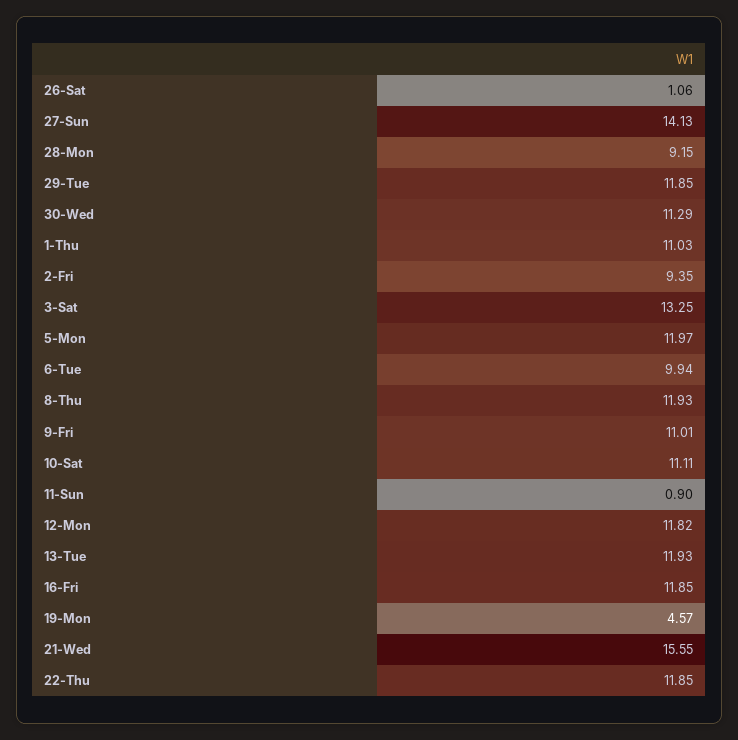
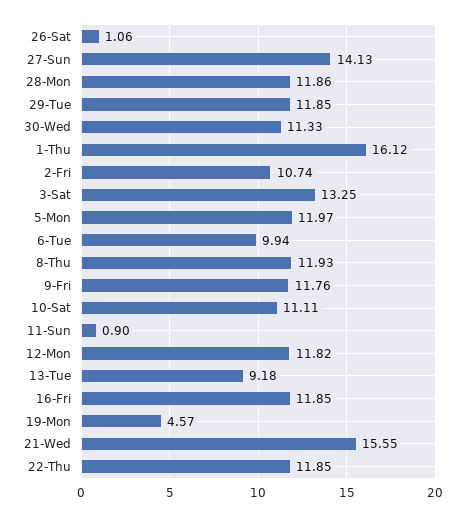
28-Mon: 9.15 -> 11.86
30-Wed: 11.29 -> 11.33
1-Thu: 11.03 -> 16.12
2-Fri: 9.35 -> 10.74
9-Fri: 11.01 -> 11.76
13-Tue: 11.93 -> 9.18

